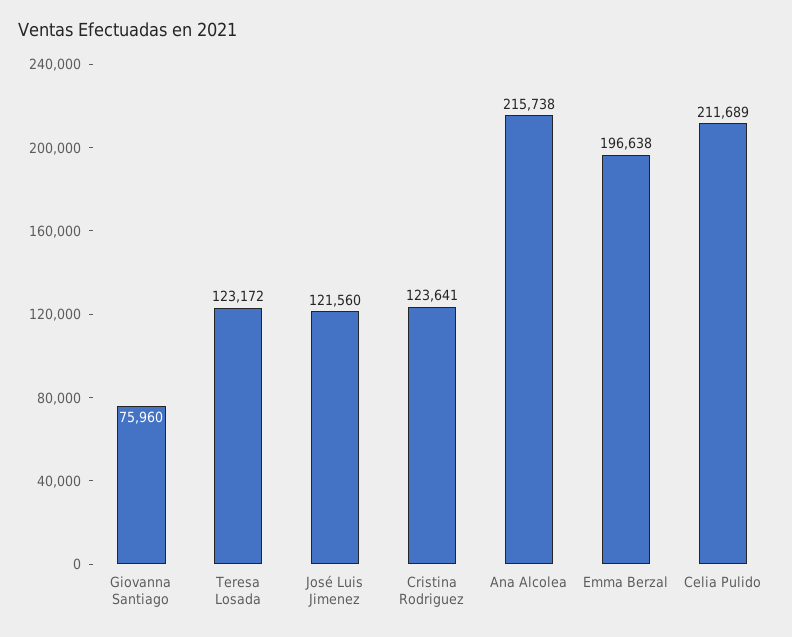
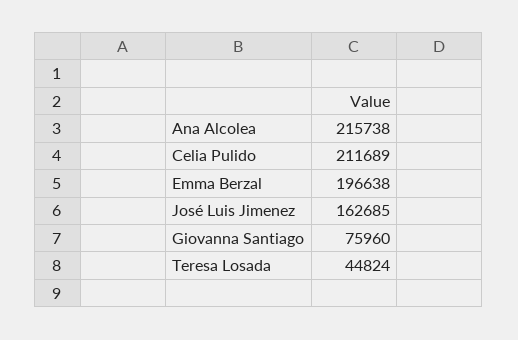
Teresa Losada: 123172 -> 44824
José Luis Jimenez: 121560 -> 162685
Cristina Rodriguez: 123641 -> none

